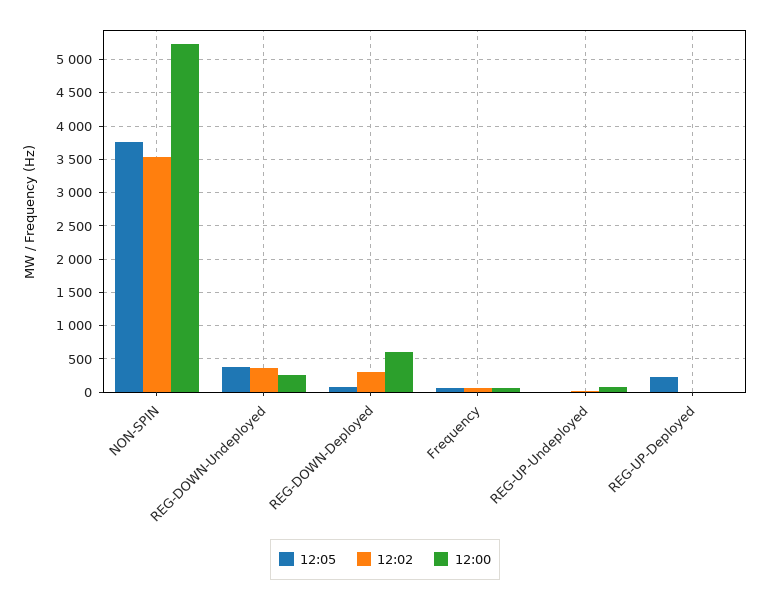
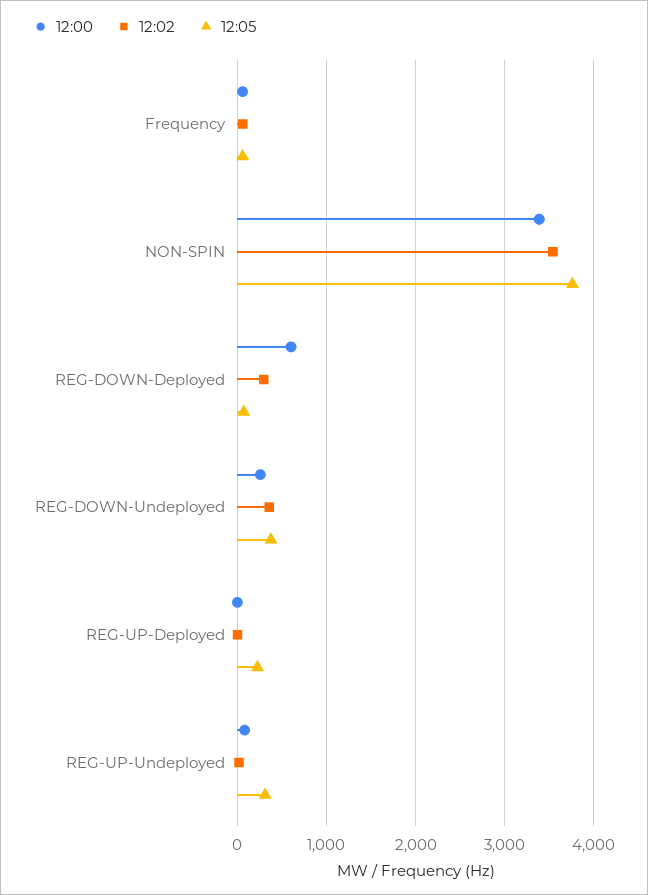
12:00, NON-SPIN: 5200 -> 3400
12:05, REG-UP-Undeployed: 0 -> 300

